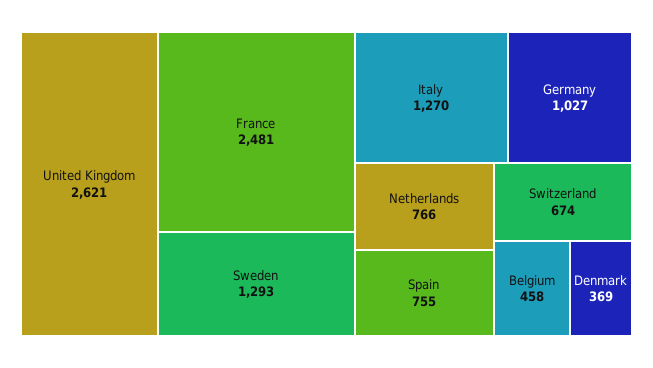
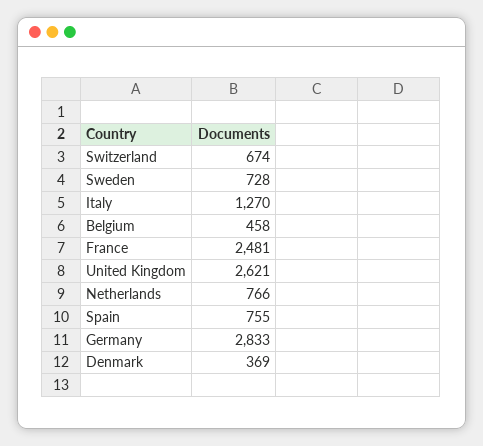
Sweden: 1293 -> 728
Germany: 1027 -> 2833

